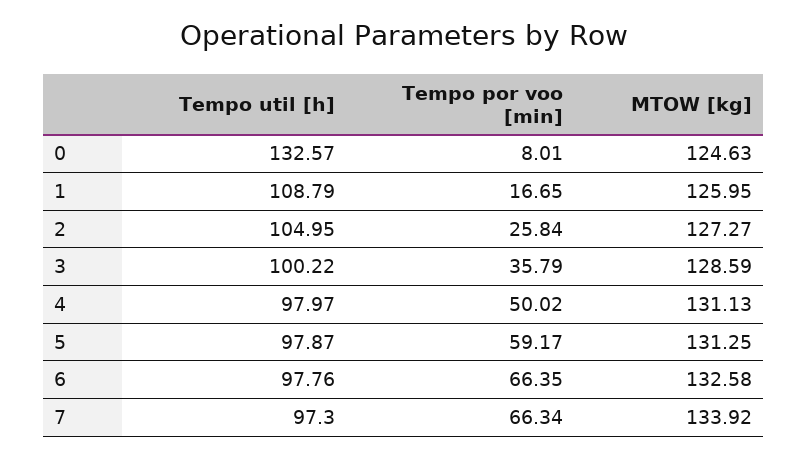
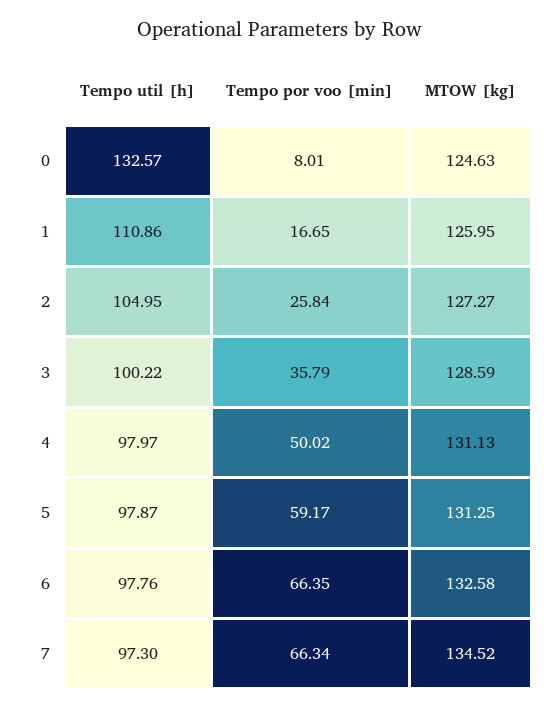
Tempo util [h], 1: 108.79 -> 110.86
MTOW [kg], 7: 133.92 -> 134.52

